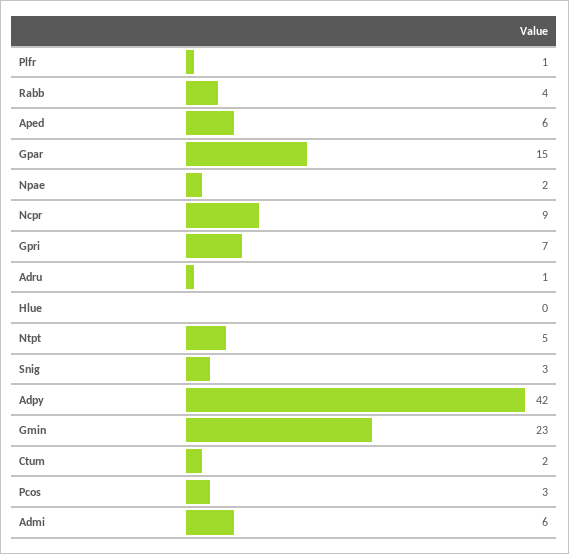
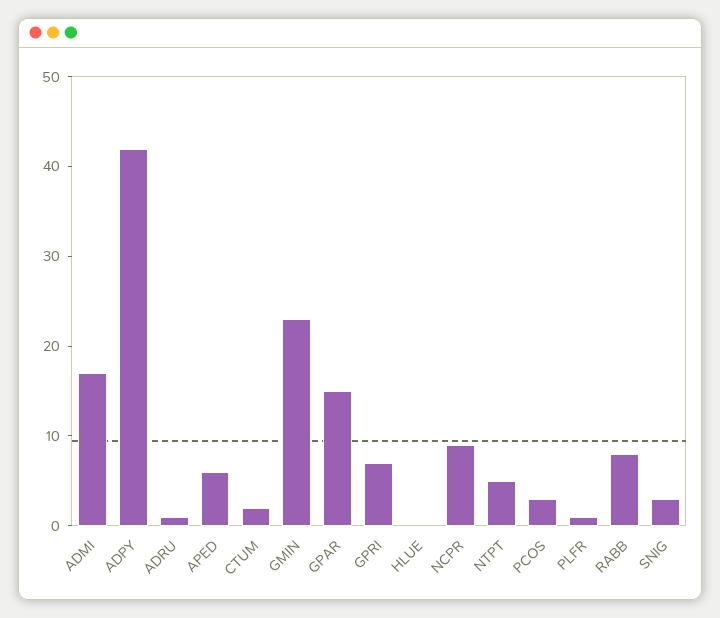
Rabb: 4 -> 8
Npae: 2 -> none
Admi: 6 -> 17

